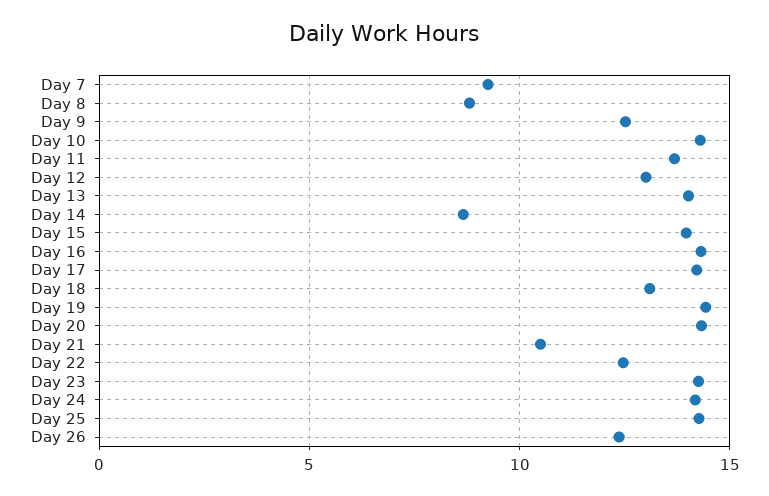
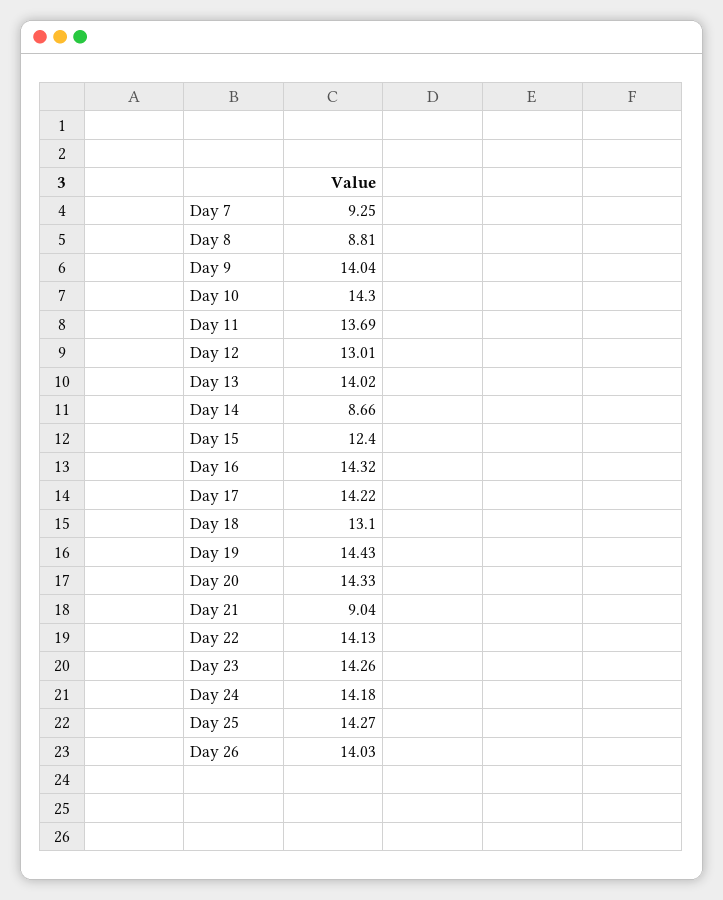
Day 9: 12.5 -> 14.04
Day 15: 14 -> 12.4
Day 21: 10.5 -> 9.04
Day 22: 12.5 -> 14.13
Day 26: 12.5 -> 14.03

